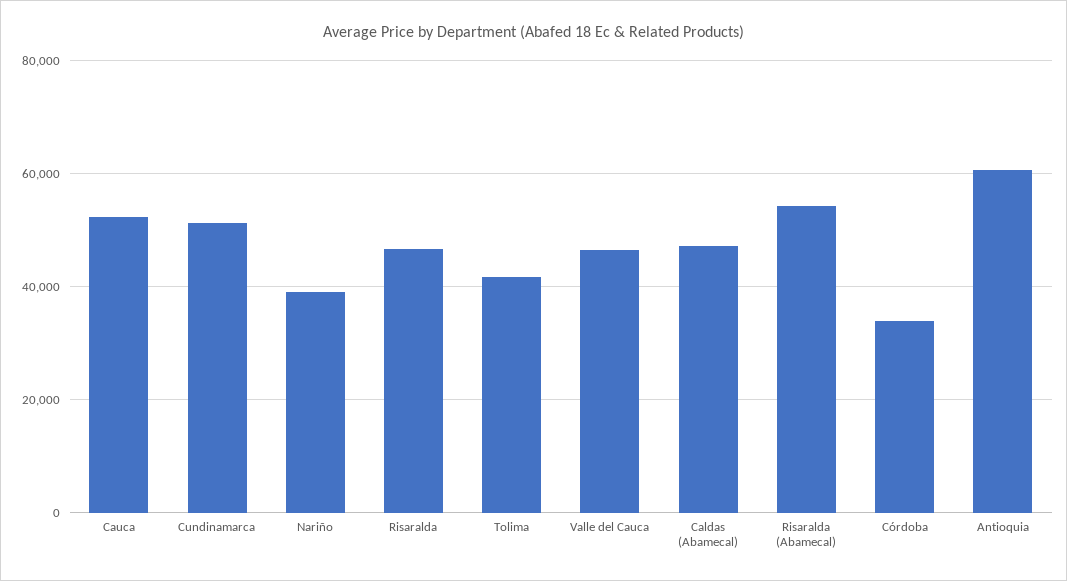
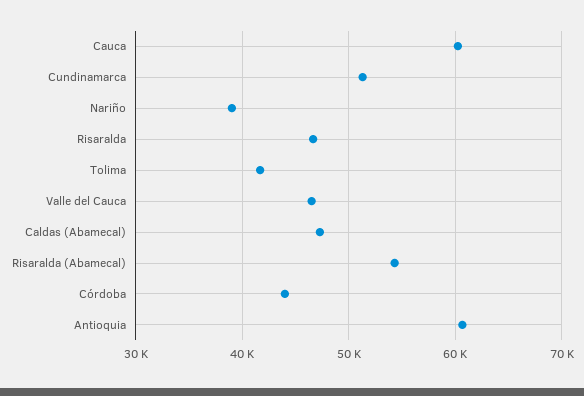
Cauca: 52000 -> 60000
Córdoba: 34000 -> 44000

